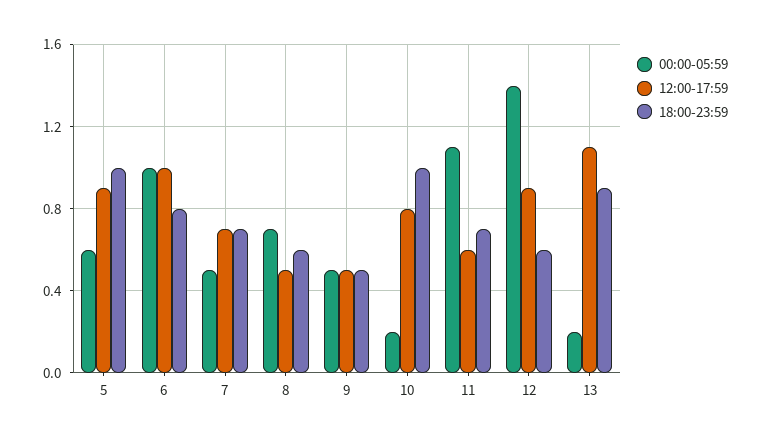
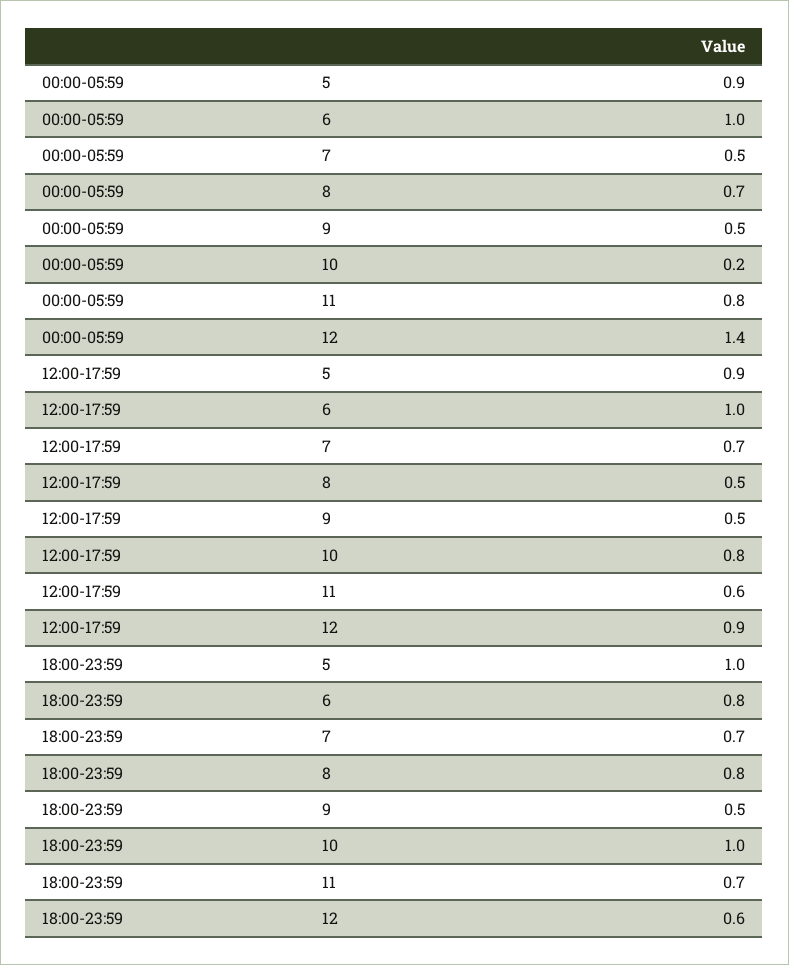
00:00-05:59, 5: 0.6 -> 0.9
18:00-23:59, 8: 0.6 -> 0.8
00:00-05:59, 11: 1.1 -> 0.8
00:00-05:59, 13: 0.2 -> none
12:00-17:59, 13: 1.1 -> none
18:00-23:59, 13: 0.9 -> none

